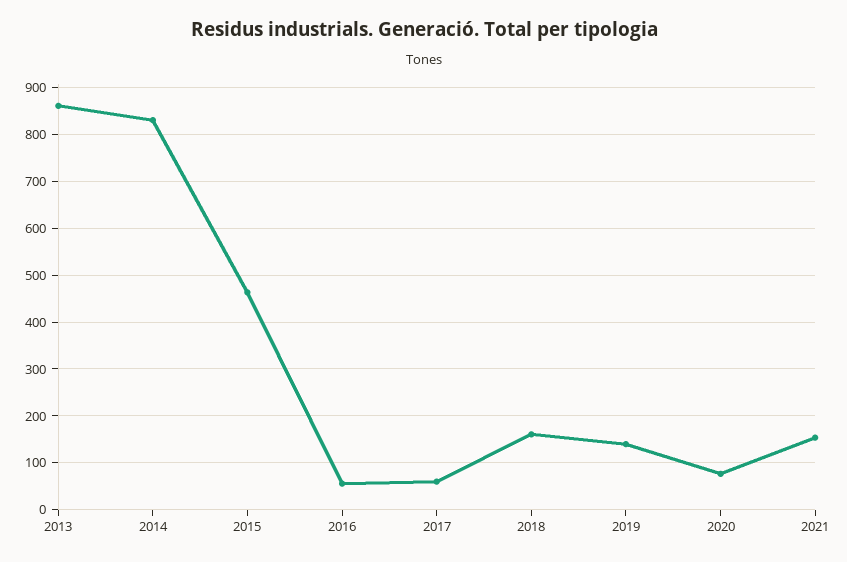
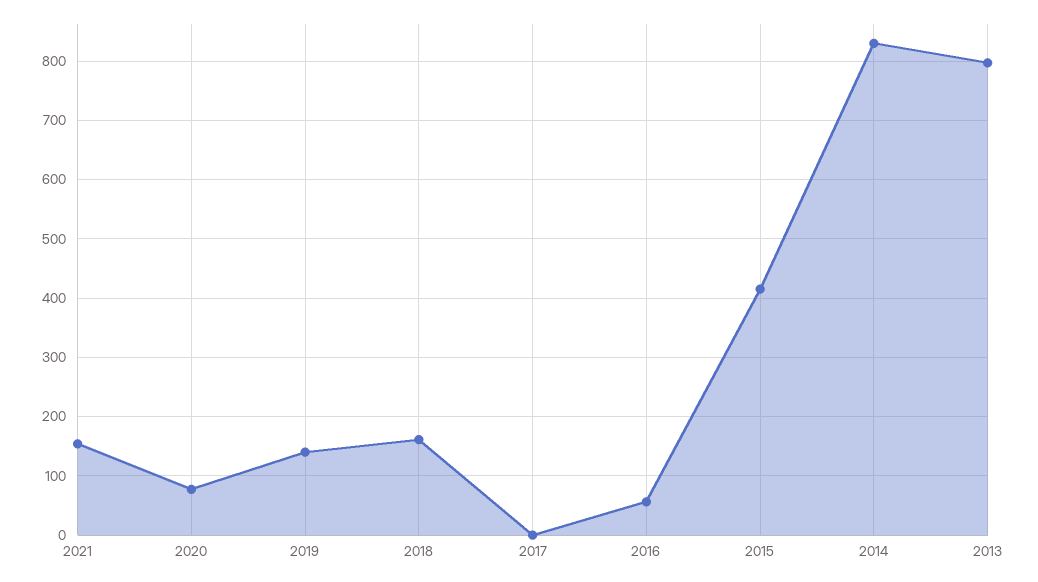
2013: 860 -> 800
2015: 460 -> 420
2017: 60 -> 0

